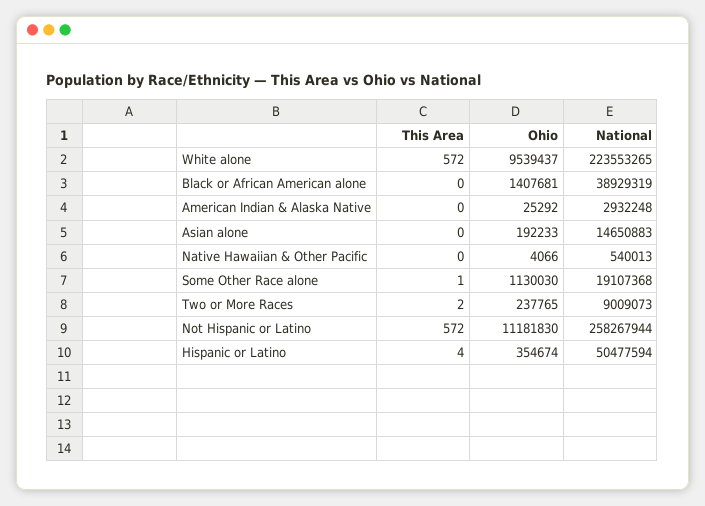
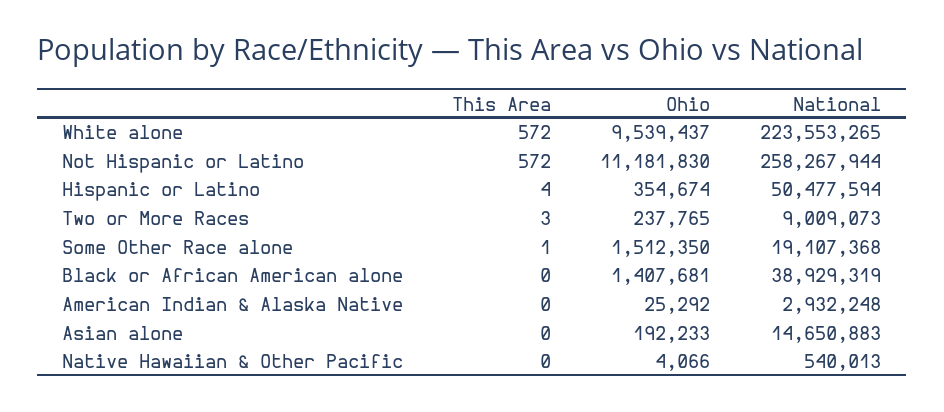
Ohio, Some Other Race alone: 1130030 -> 1512350
This Area, Two or More Races: 2 -> 3

